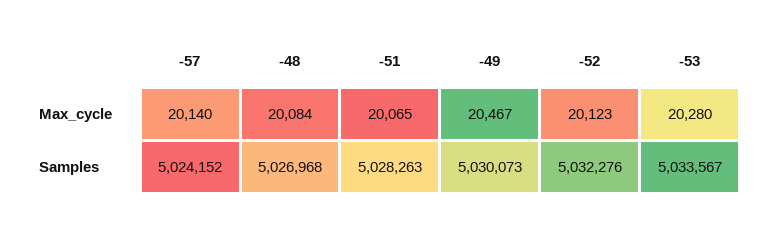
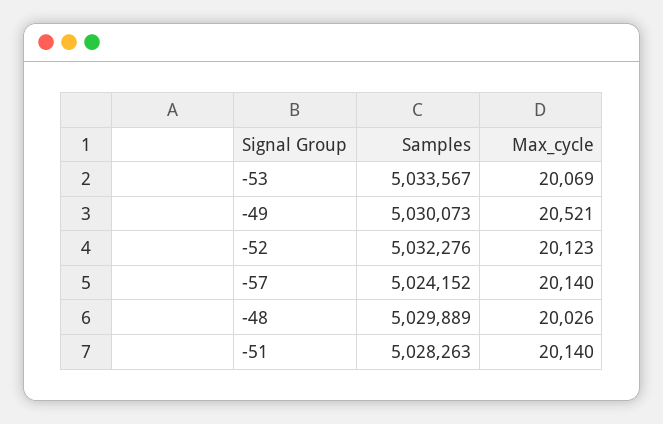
-48, Max_cycle: 20084 -> 20026
-51, Max_cycle: 20065 -> 20140
-49, Max_cycle: 20467 -> 20521
-53, Max_cycle: 20280 -> 20069
-48, Samples: 5026968 -> 5029889

